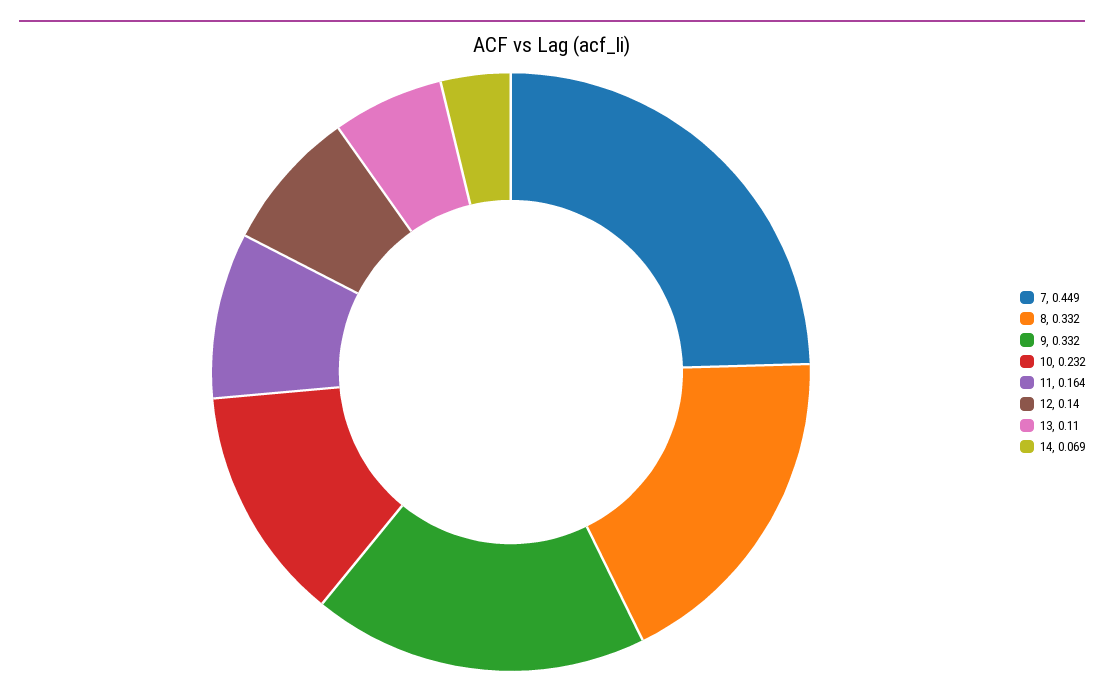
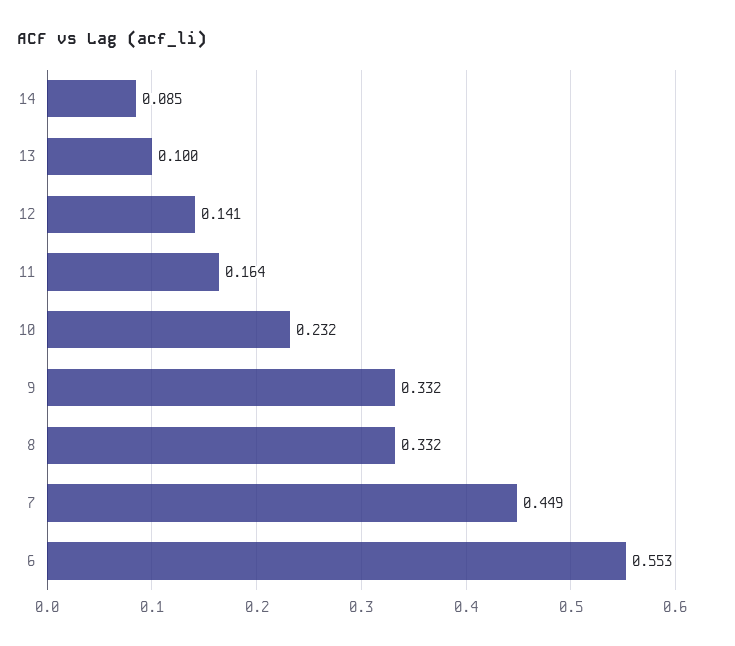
12: 0.14 -> 0.141
13: 0.11 -> 0.1
14: 0.069 -> 0.085
6: none -> 0.553

